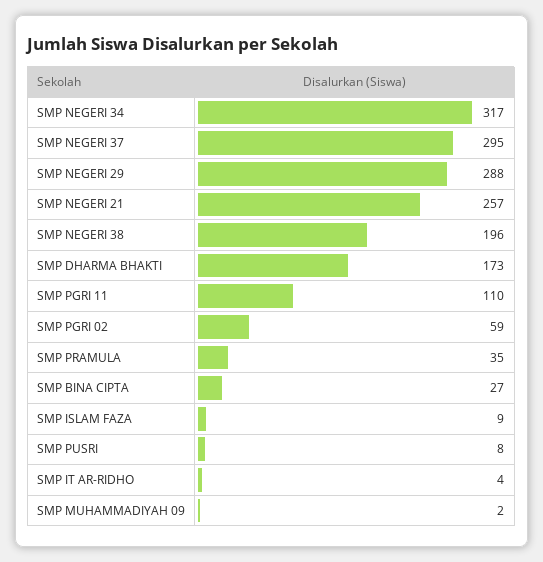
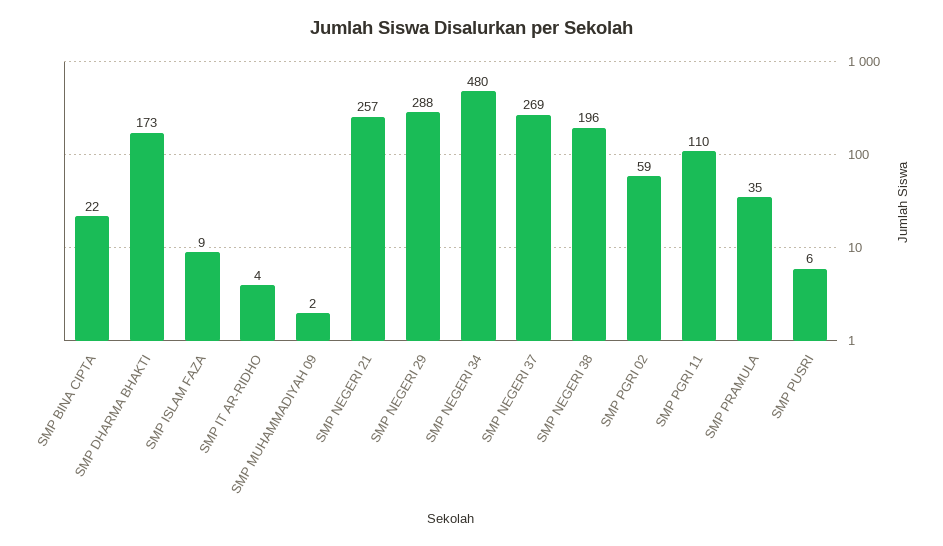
SMP NEGERI 34: 317 -> 480
SMP NEGERI 37: 295 -> 269
SMP BINA CIPTA: 27 -> 22
SMP PUSRI: 8 -> 6

